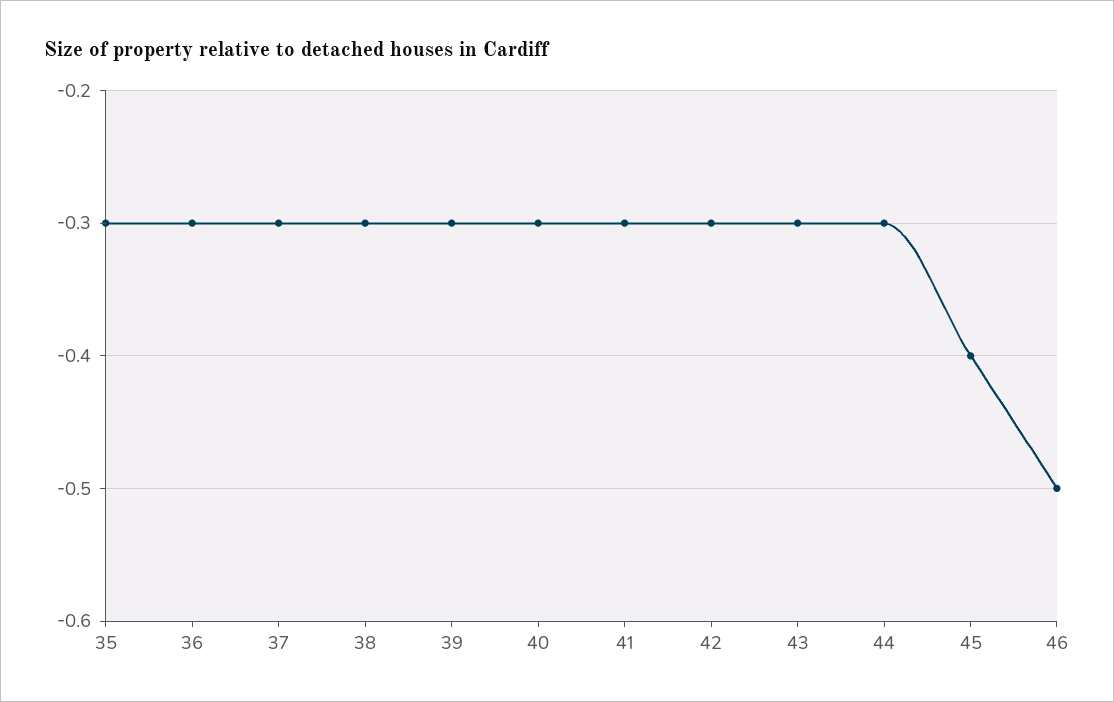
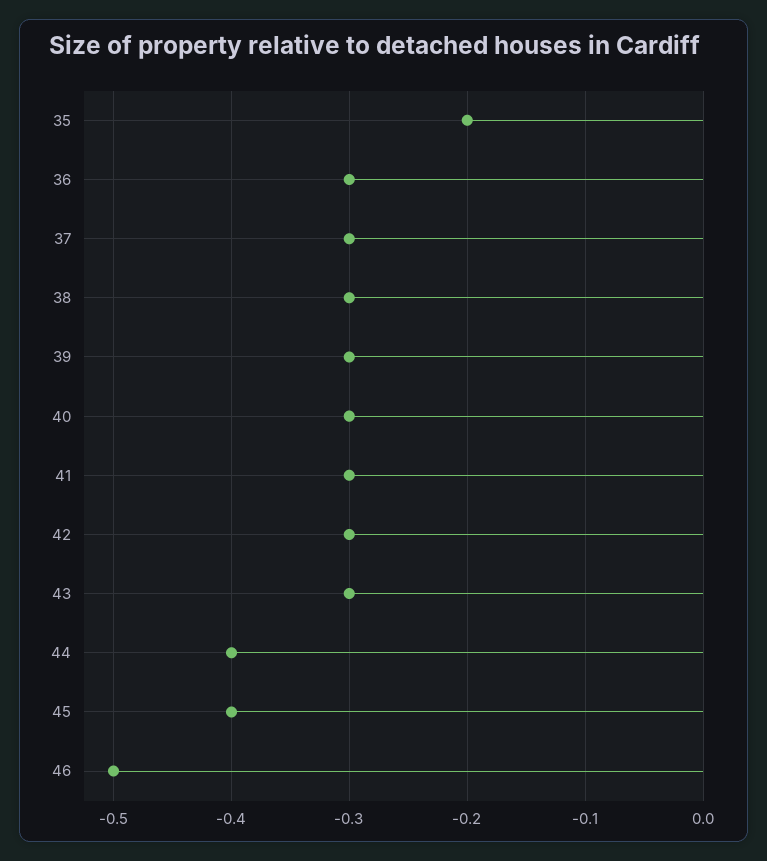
35: -0.3 -> -0.2
44: -0.3 -> -0.4

